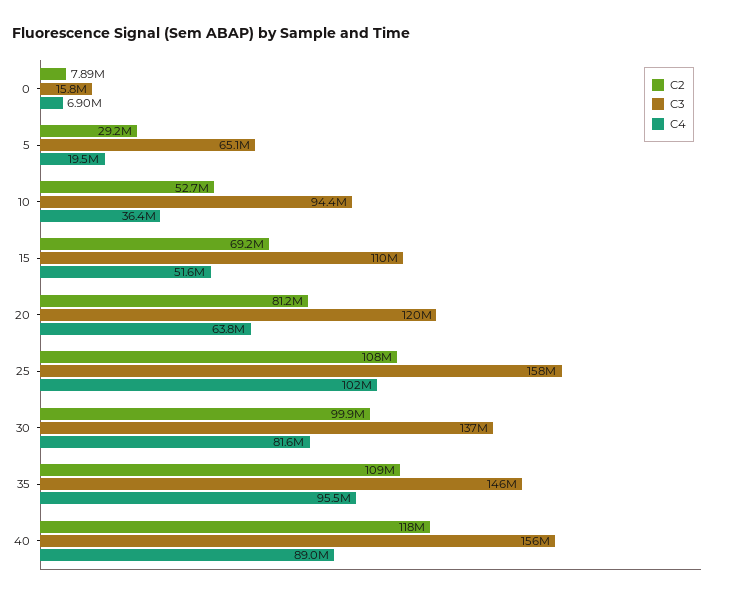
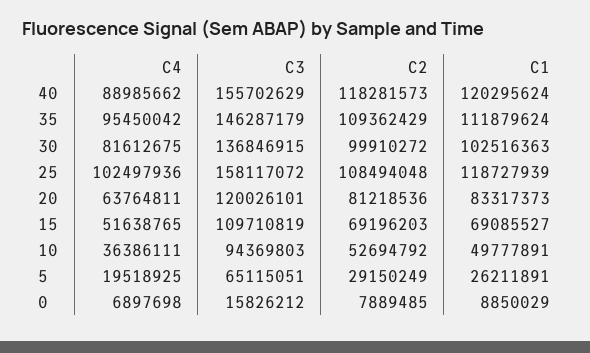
C1, 40: none -> 120295624
C1, 35: none -> 111879624
C1, 30: none -> 102516363
C1, 25: none -> 118727939
C1, 20: none -> 83317373
C1, 15: none -> 69085527
C1, 10: none -> 49777891
C1, 5: none -> 26211891
C1, 0: none -> 8850029

